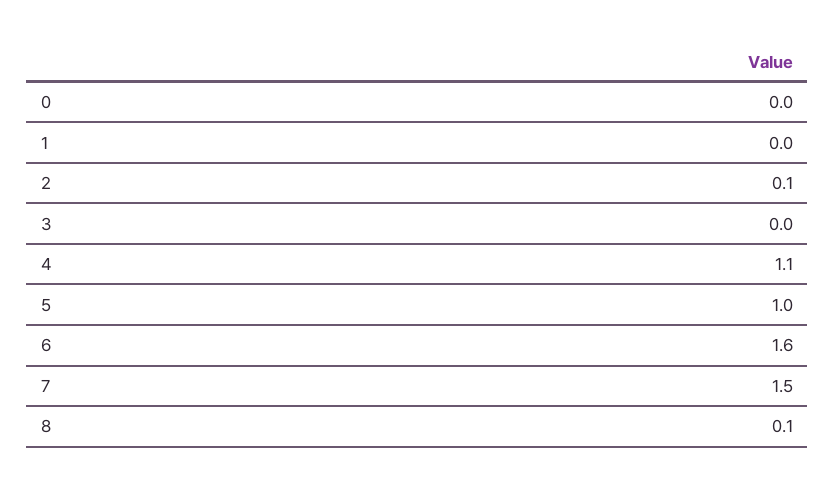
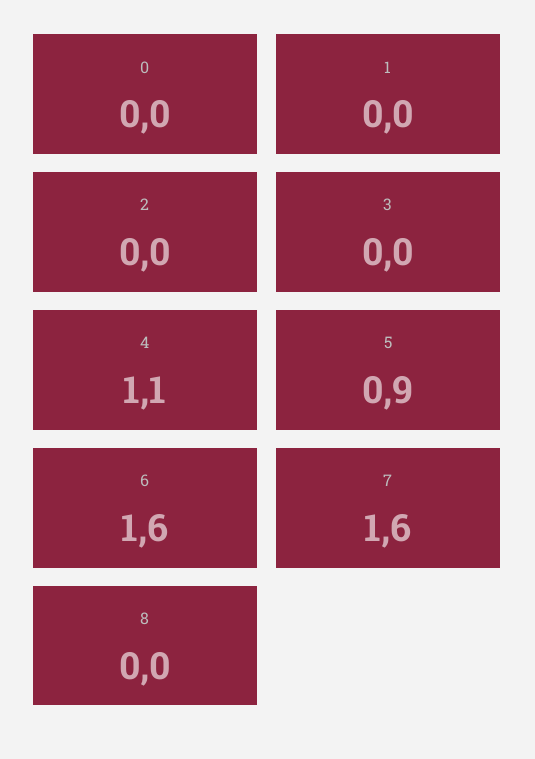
2: 0.1 -> 0
5: 1 -> 0.9
7: 1.5 -> 1.6
8: 0.1 -> 0

